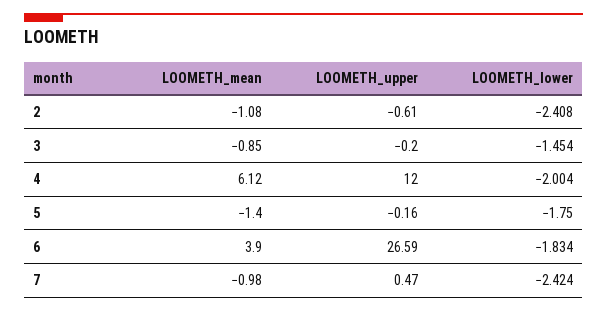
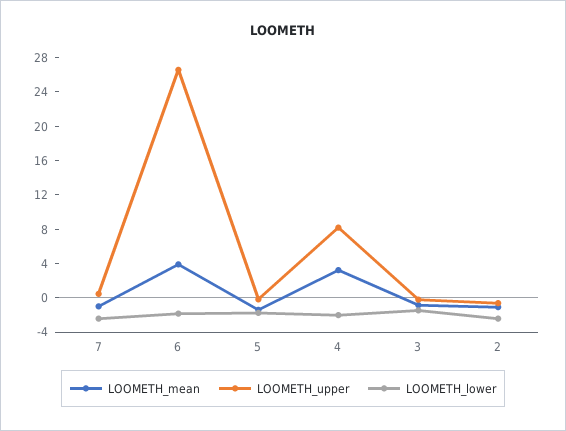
LOOMETH_mean, 4: 6.12 -> 3
LOOMETH_upper, 4: 12 -> 8

